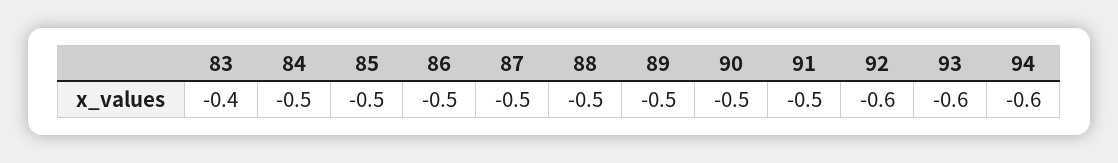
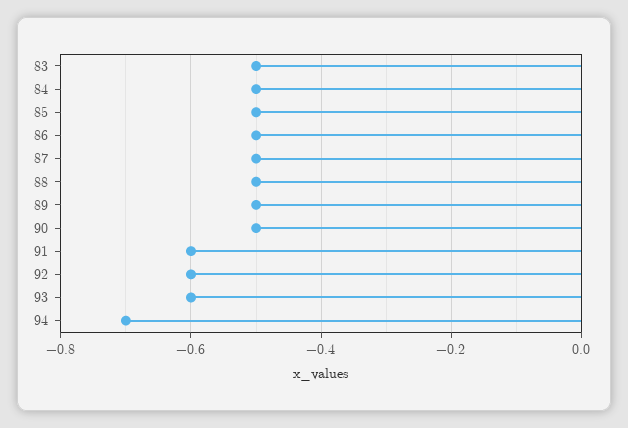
83: -0.4 -> -0.5
91: -0.5 -> -0.6
94: -0.6 -> -0.7

